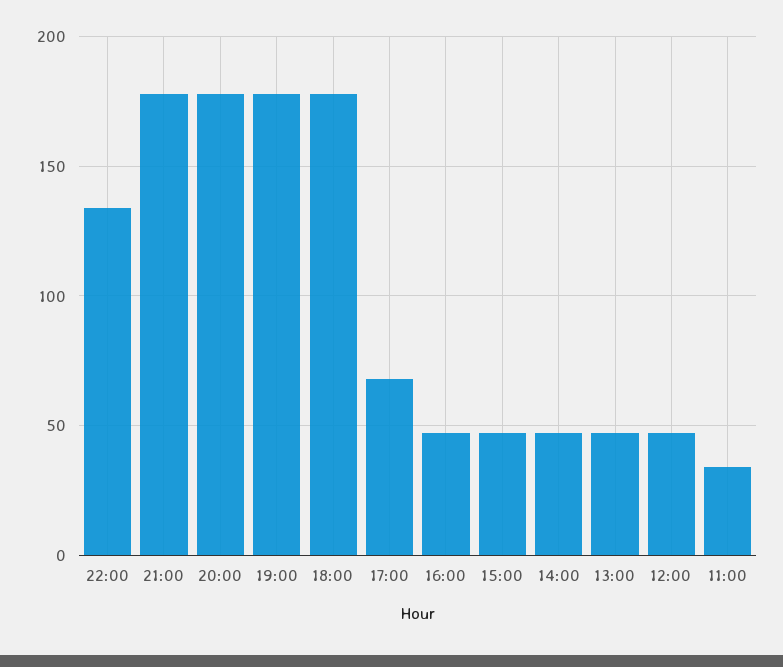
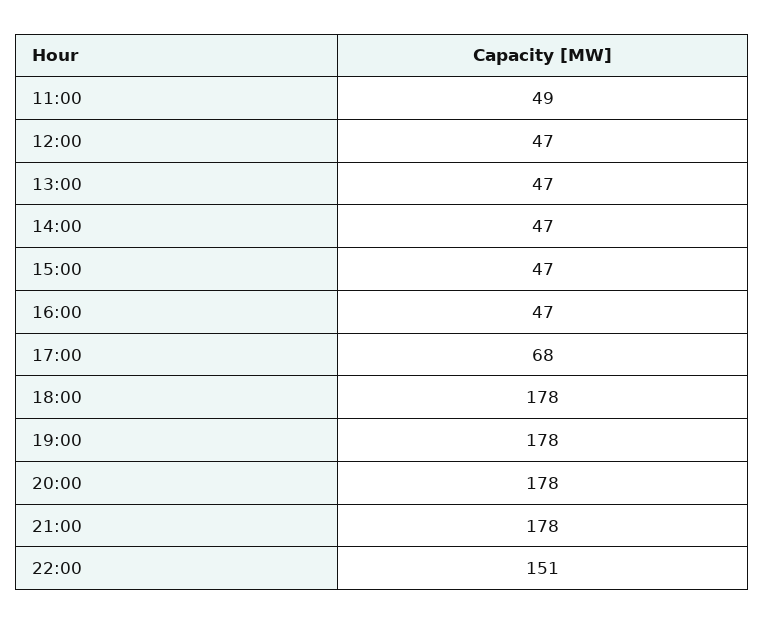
22:00: 135 -> 151
11:00: 35 -> 49

